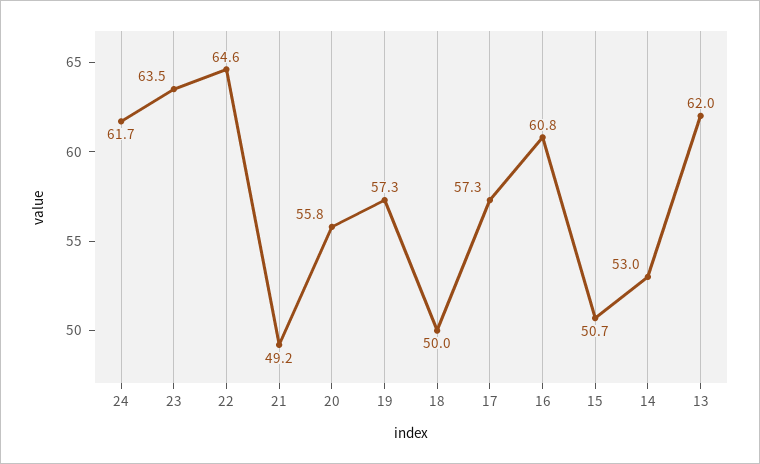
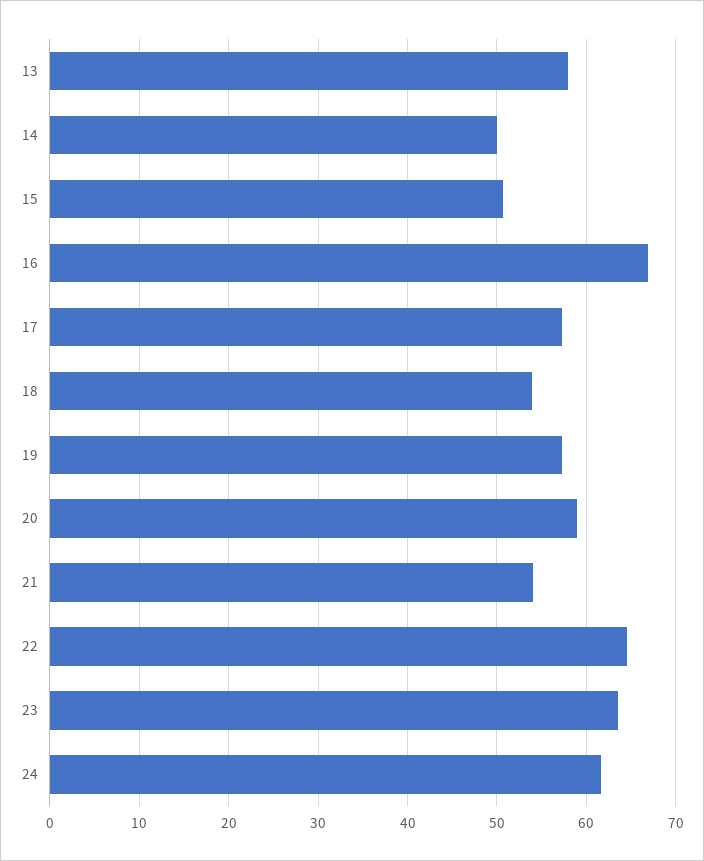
21: 49.2 -> 54
20: 55.8 -> 59
18: 50 -> 54
16: 60.8 -> 67
14: 53 -> 50
13: 62 -> 58

